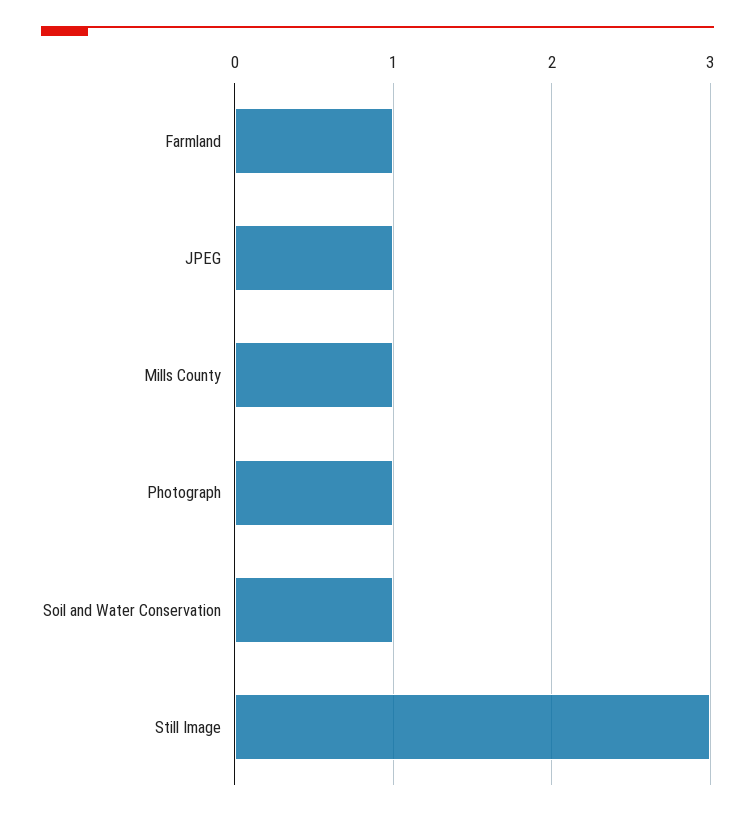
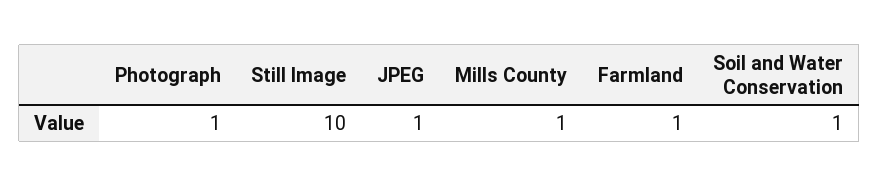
Still Image: 3 -> 10

